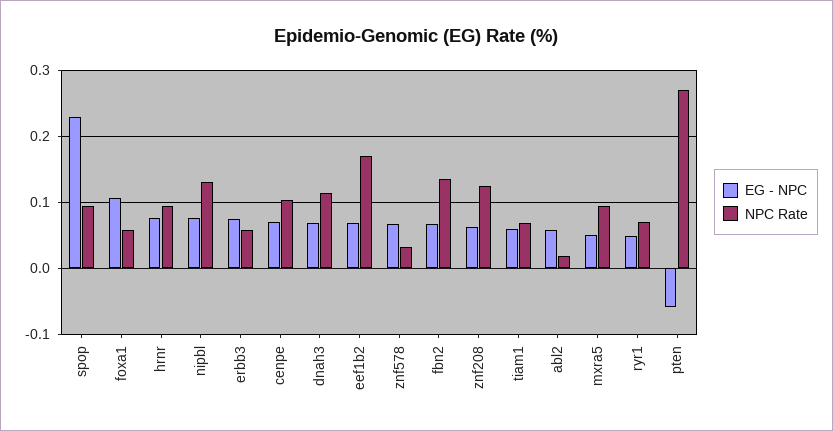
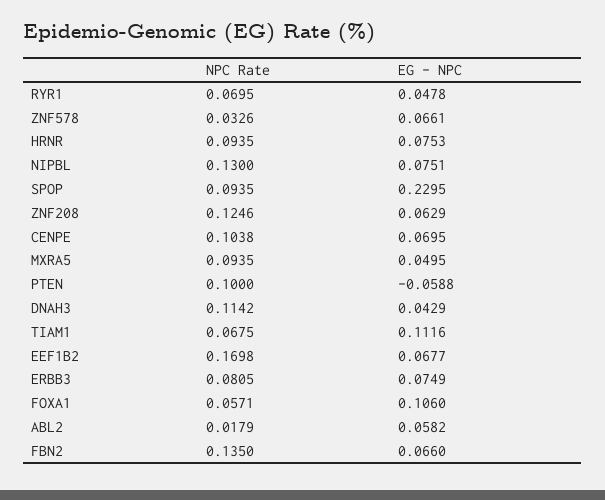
NPC Rate, erbb3: 0.06 -> 0.0805
EG - NPC, dnah3: 0.07 -> 0.0429
EG - NPC, tiam1: 0.06 -> 0.1116
NPC Rate, pten: 0.27 -> 0.1

